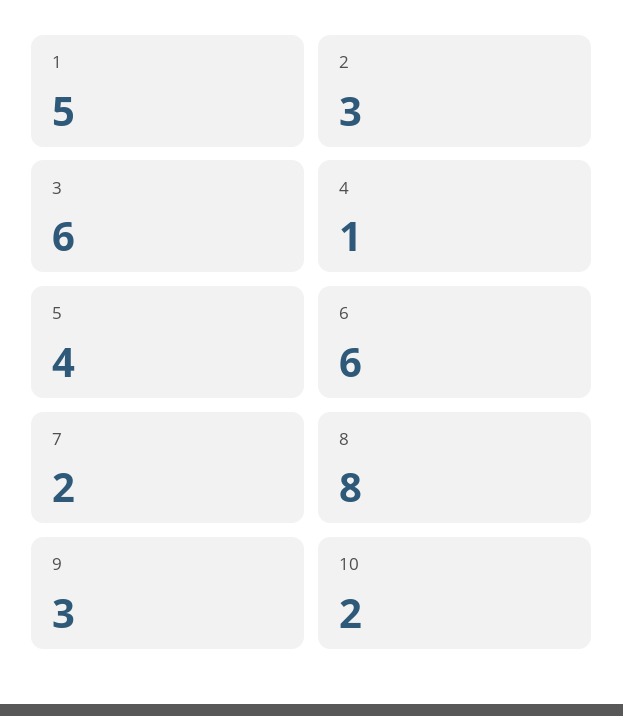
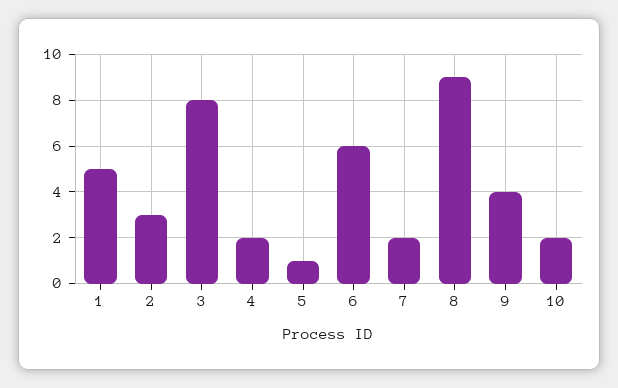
3: 6 -> 8
4: 1 -> 2
5: 4 -> 1
8: 8 -> 9
9: 3 -> 4

